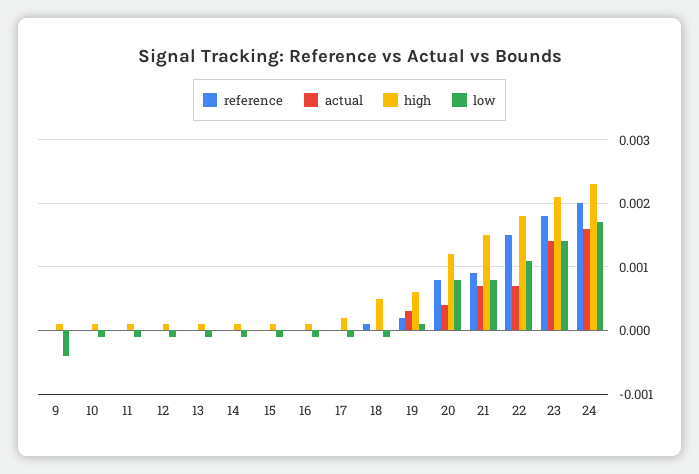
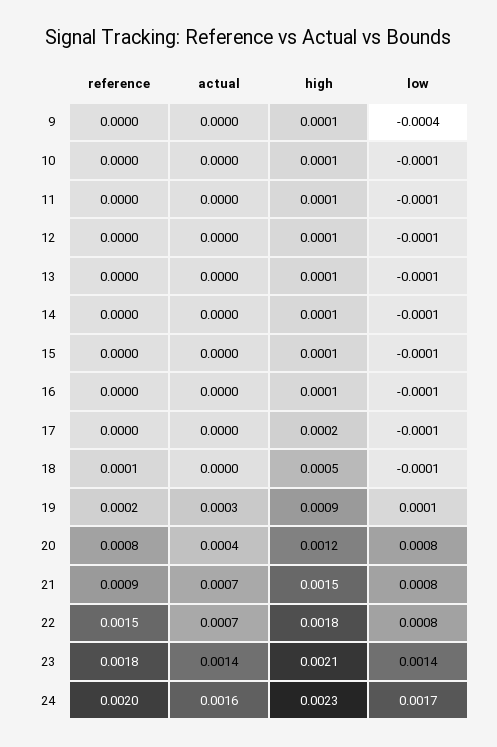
high, 19: 0.0006 -> 0.0009
low, 22: 0.0011 -> 0.0008

